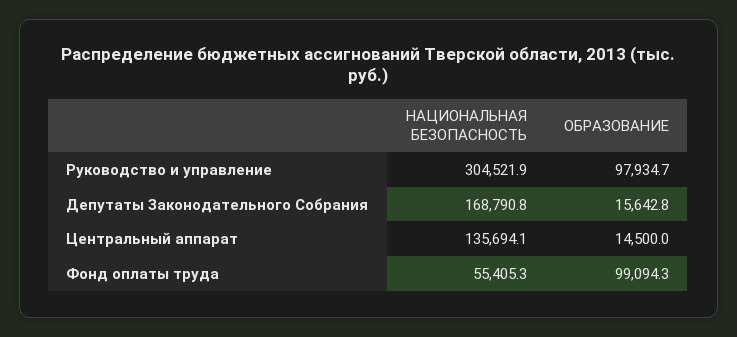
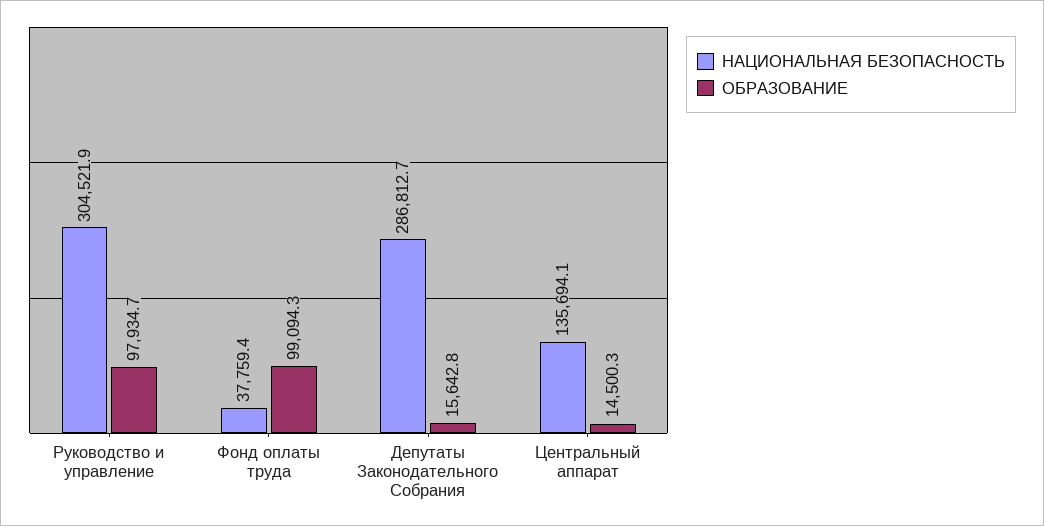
НАЦИОНАЛЬНАЯ БЕЗОПАСНОСТЬ, Депутаты Законодательного Собрания: 168790.8 -> 286812.7
ОБРАЗОВАНИЕ, Центральный аппарат: 14500 -> 14500.3
НАЦИОНАЛЬНАЯ БЕЗОПАСНОСТЬ, Фонд оплаты труда: 55405.3 -> 37759.4

